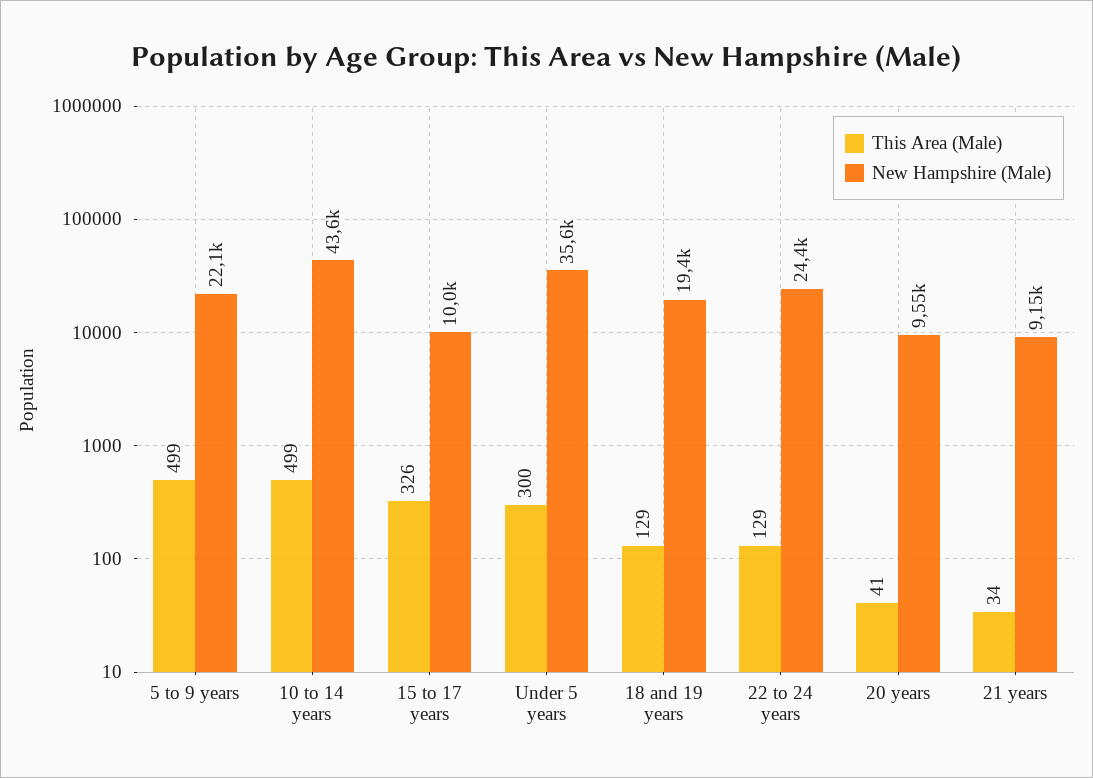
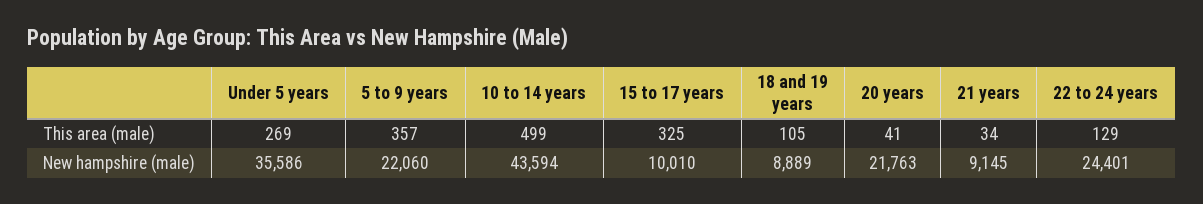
This Area (Male), 5 to 9 years: 499 -> 357
This Area (Male), 15 to 17 years: 326 -> 325
This Area (Male), Under 5 years: 300 -> 269
This Area (Male), 18 and 19 years: 129 -> 105
New Hampshire (Male), 18 and 19 years: 19400 -> 8889
New Hampshire (Male), 20 years: 9550 -> 21763

